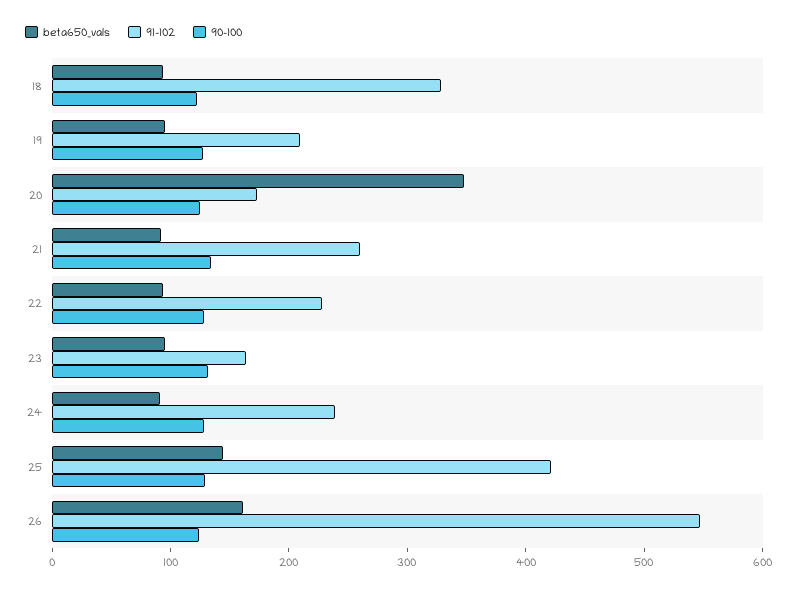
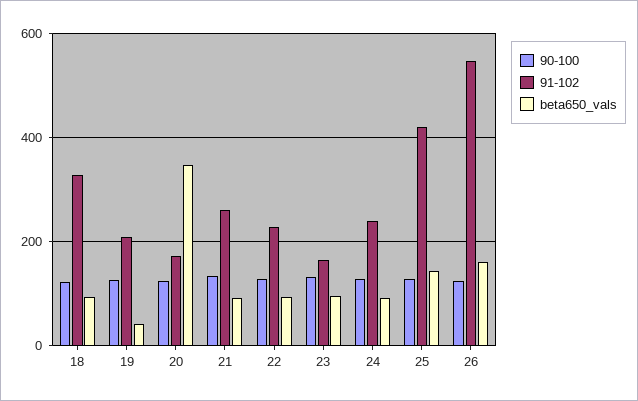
beta650_vals, 19: 100 -> 40

